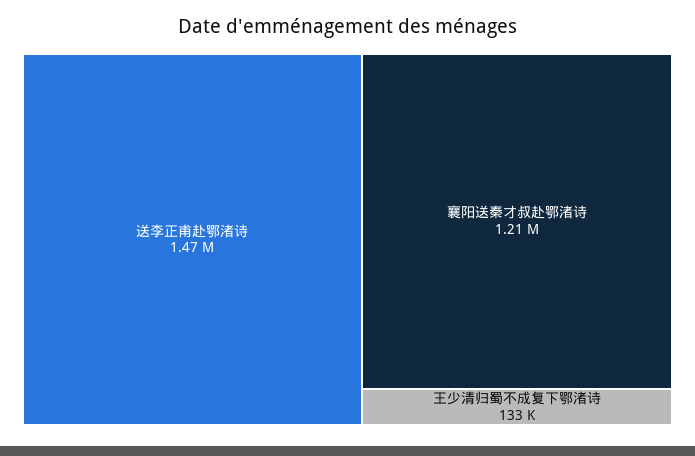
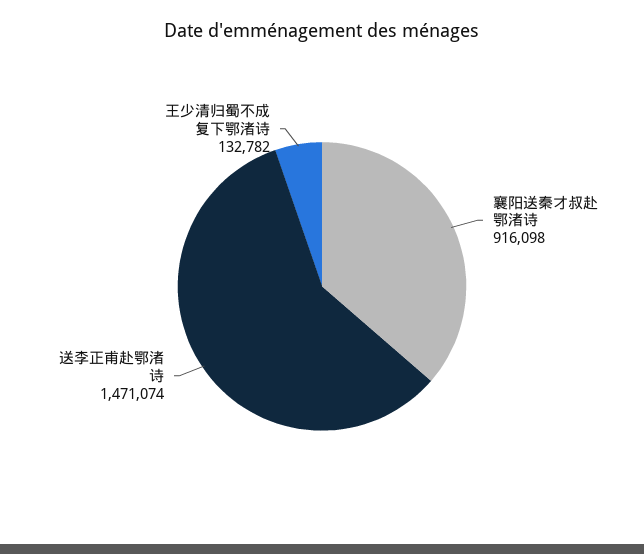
襄阳送秦才叔赴鄂渚诗: 1210000 -> 916098

